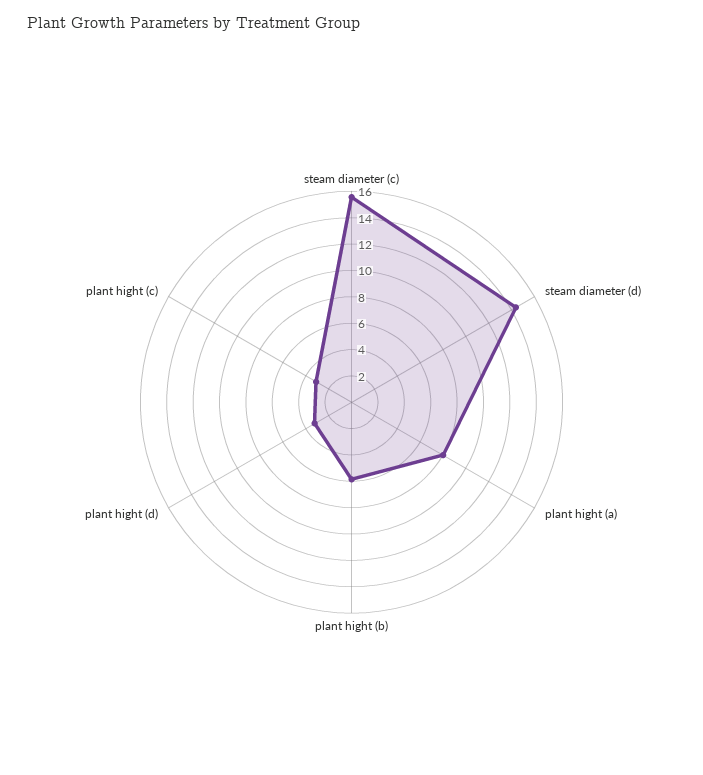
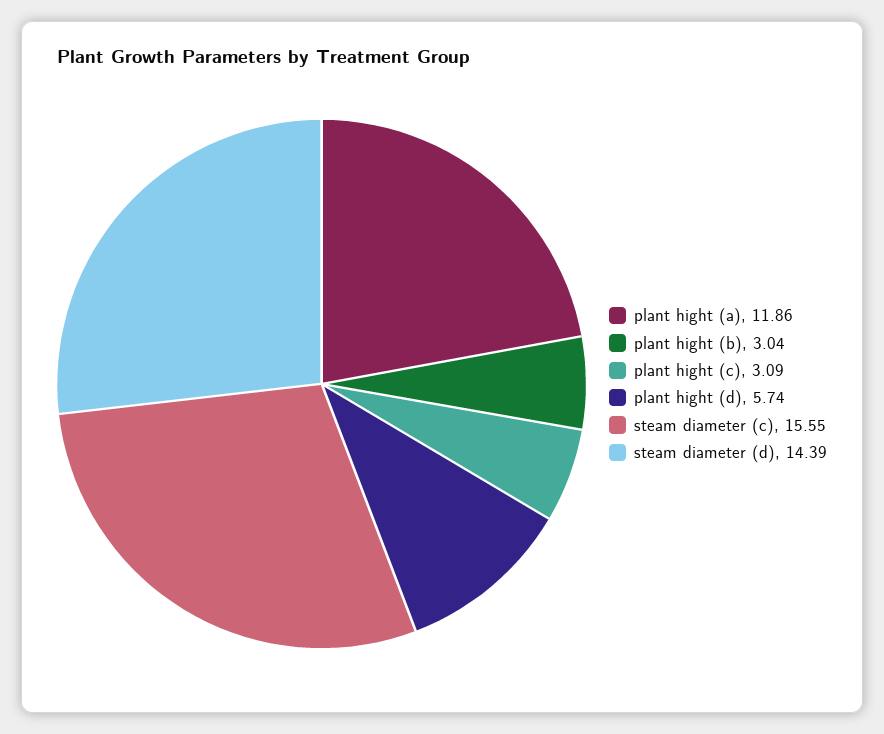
plant hight (a): 8 -> 11.86
plant hight (b): 6 -> 3.04
plant hight (d): 3 -> 5.74

